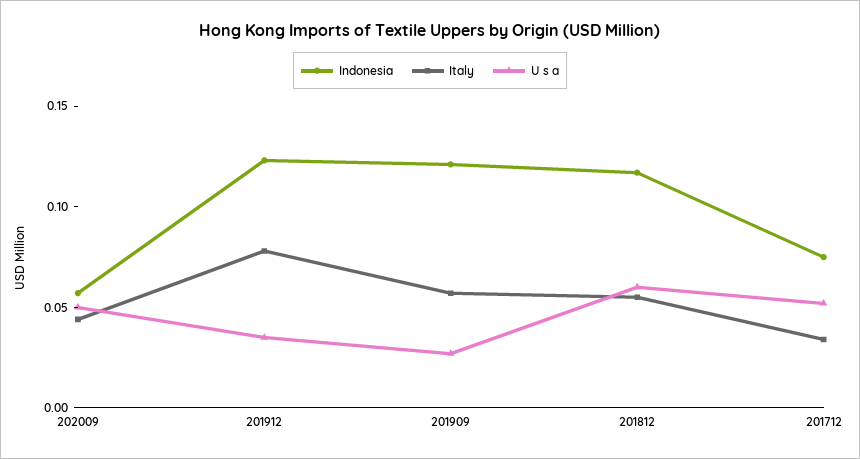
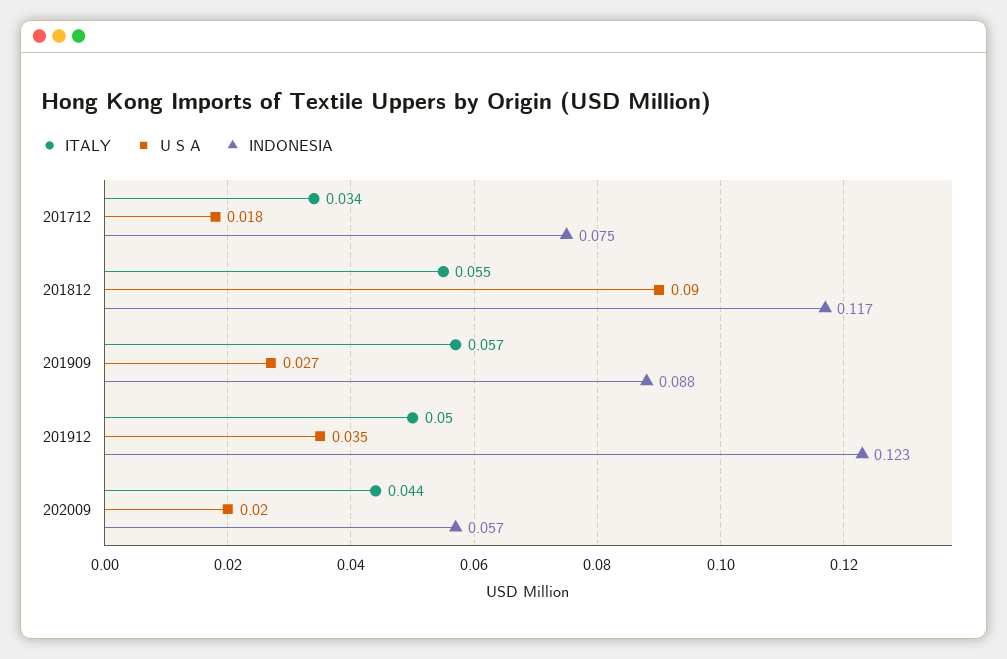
U s a, 202009: 0.05 -> 0.02
Italy, 201912: 0.08 -> 0.05
Indonesia, 201909: 0.12 -> 0.088
U s a, 201812: 0.06 -> 0.09
U s a, 201712: 0.05 -> 0.018

